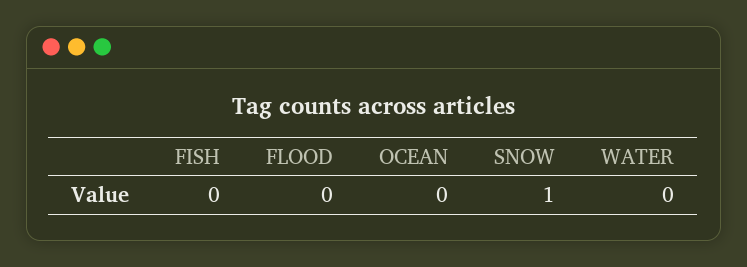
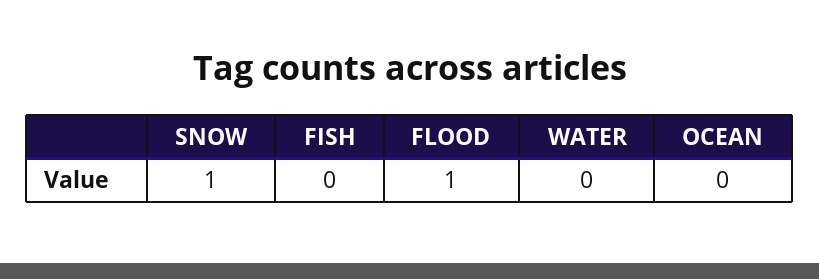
FLOOD: 0 -> 1

